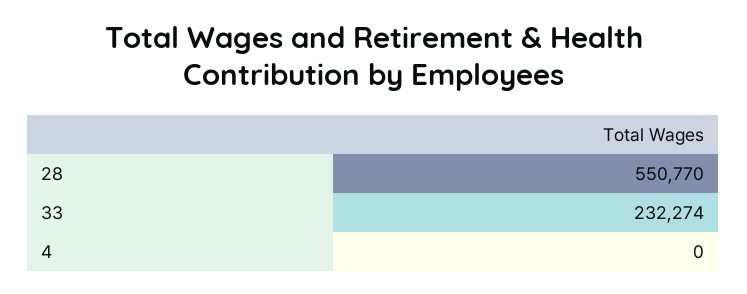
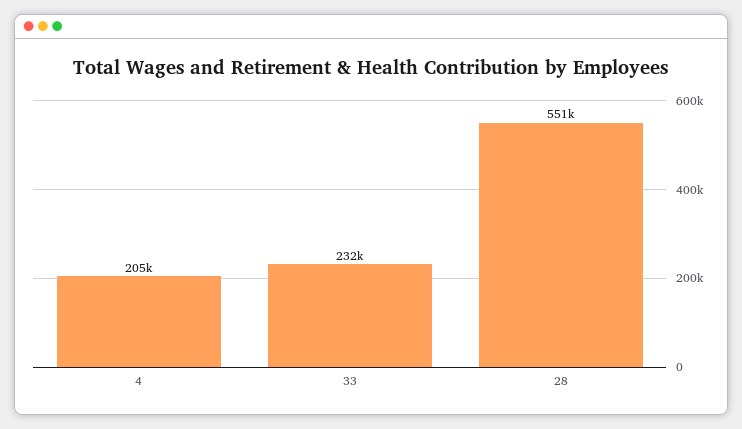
4: 0 -> 205000

